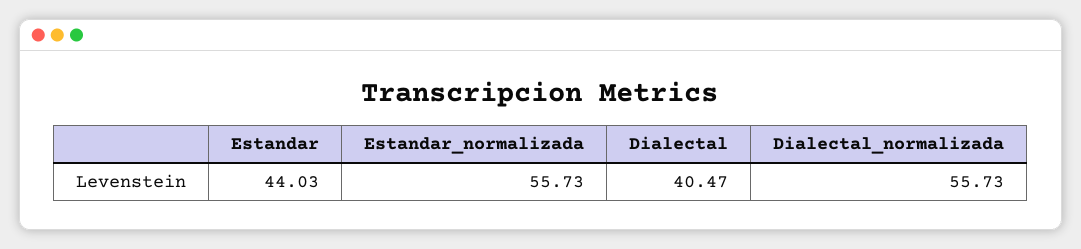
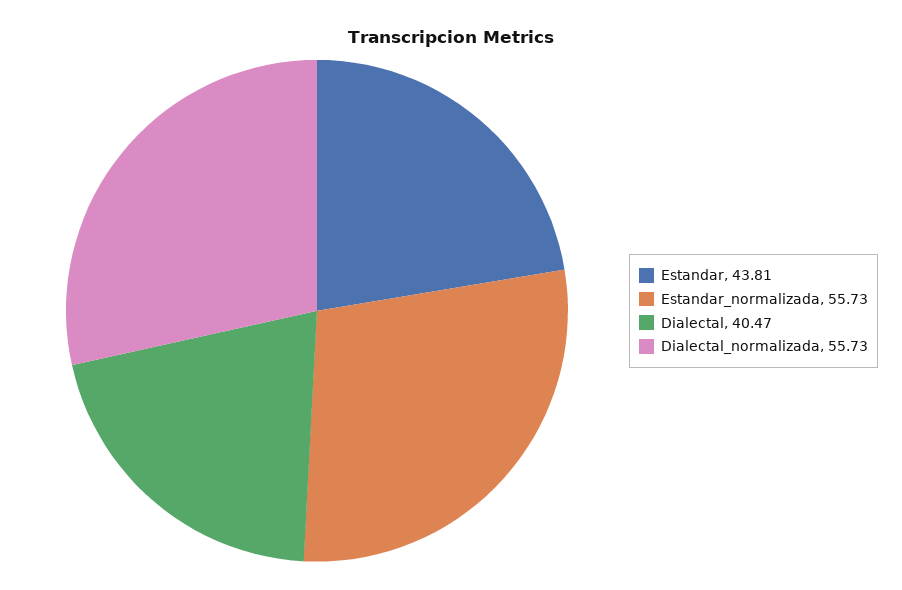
Estandar: 44.03 -> 43.81

